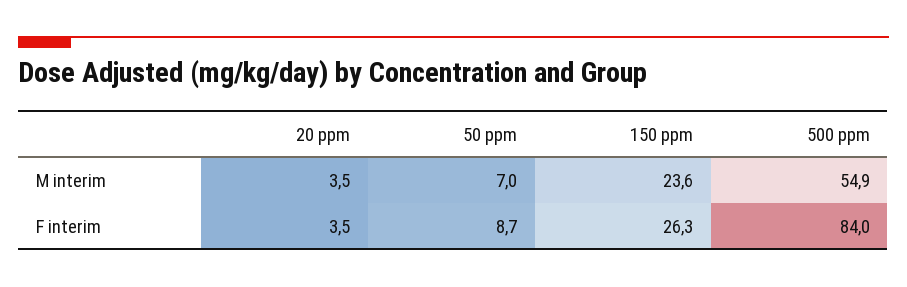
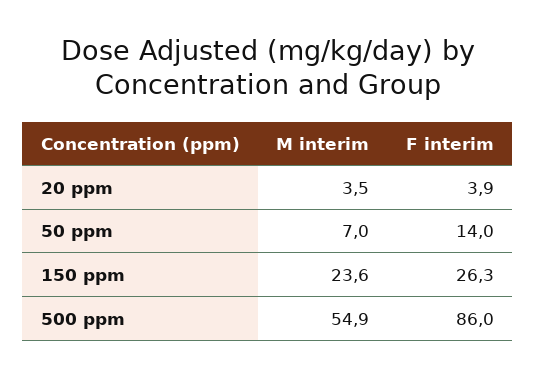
20 ppm, F interim: 3.5 -> 3.9
50 ppm, F interim: 8.7 -> 14
500 ppm, F interim: 84 -> 86

